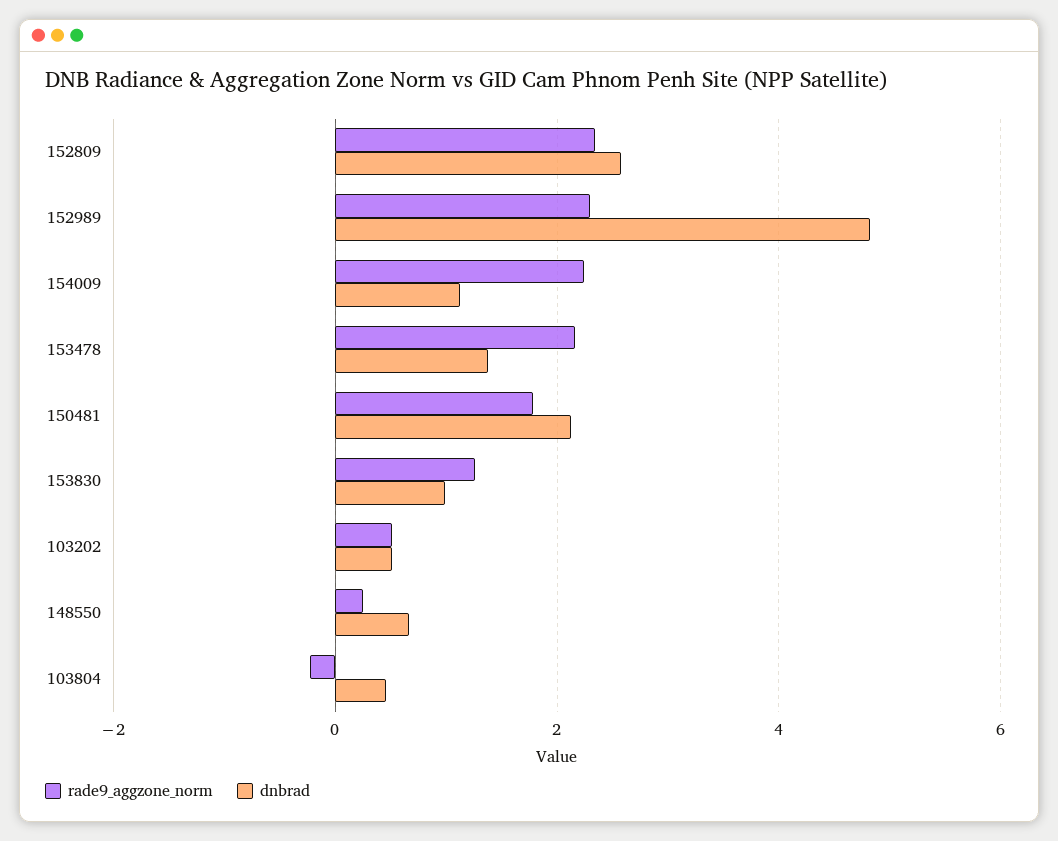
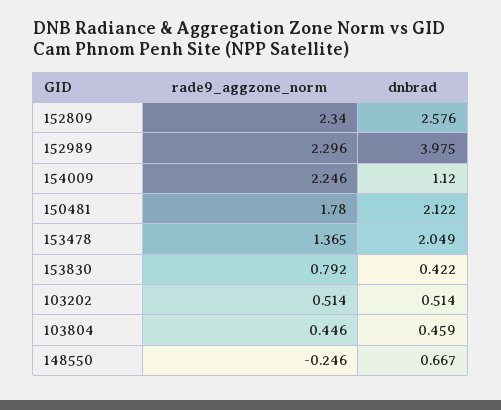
dnbrad, 152989: 4.8 -> 3.975
rade9_aggzone_norm, 153478: 2.2 -> 1.365
dnbrad, 153478: 1.4 -> 2.049
rade9_aggzone_norm, 153830: 1.2 -> 0.792
dnbrad, 153830: 1 -> 0.422
rade9_aggzone_norm, 148550: 0.2 -> -0.246
rade9_aggzone_norm, 103804: -0.2 -> 0.446

